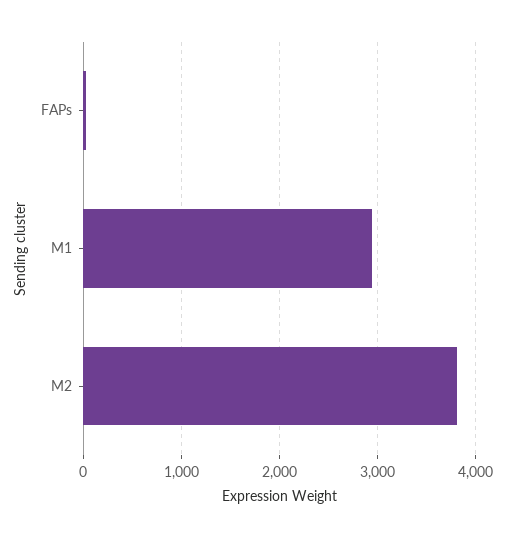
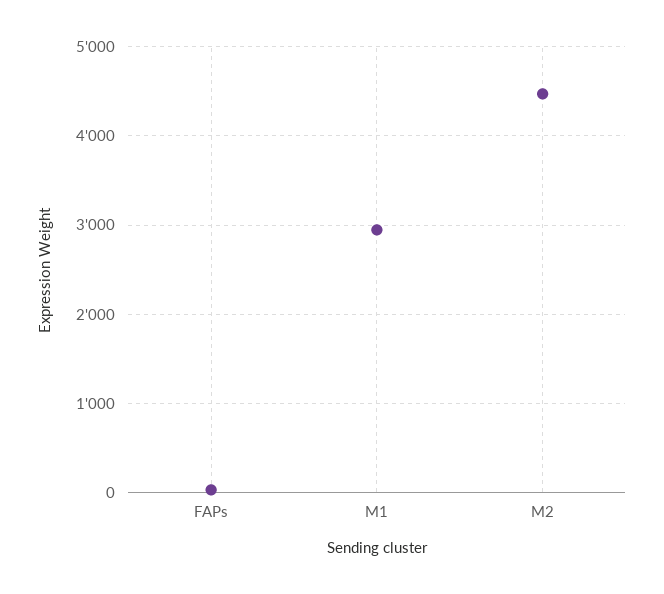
M2: 3800 -> 4500

